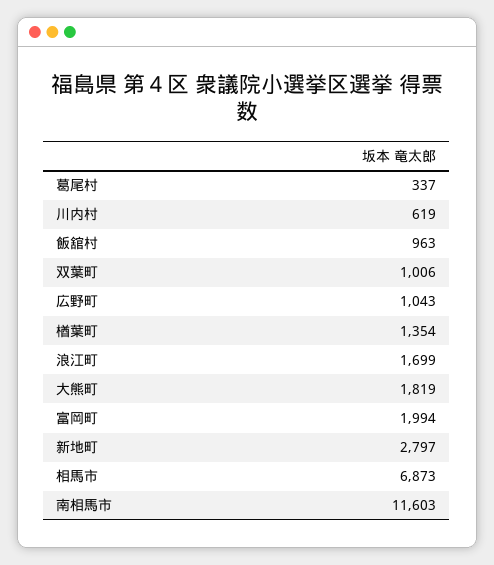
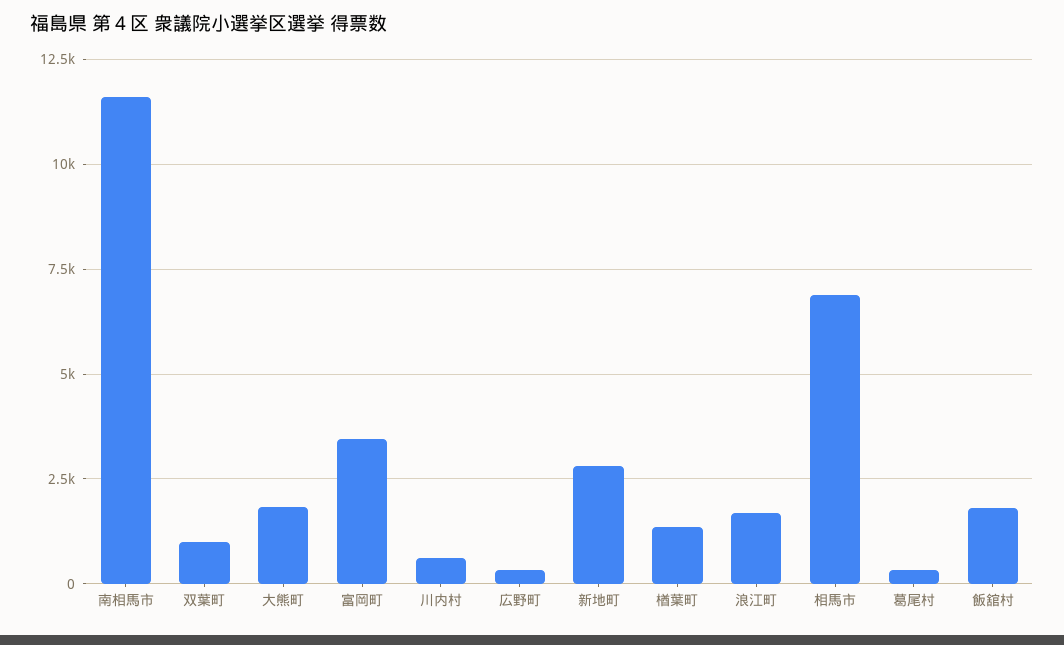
飯舘村: 963 -> 1750
広野町: 1043 -> 250
富岡町: 1994 -> 3500

